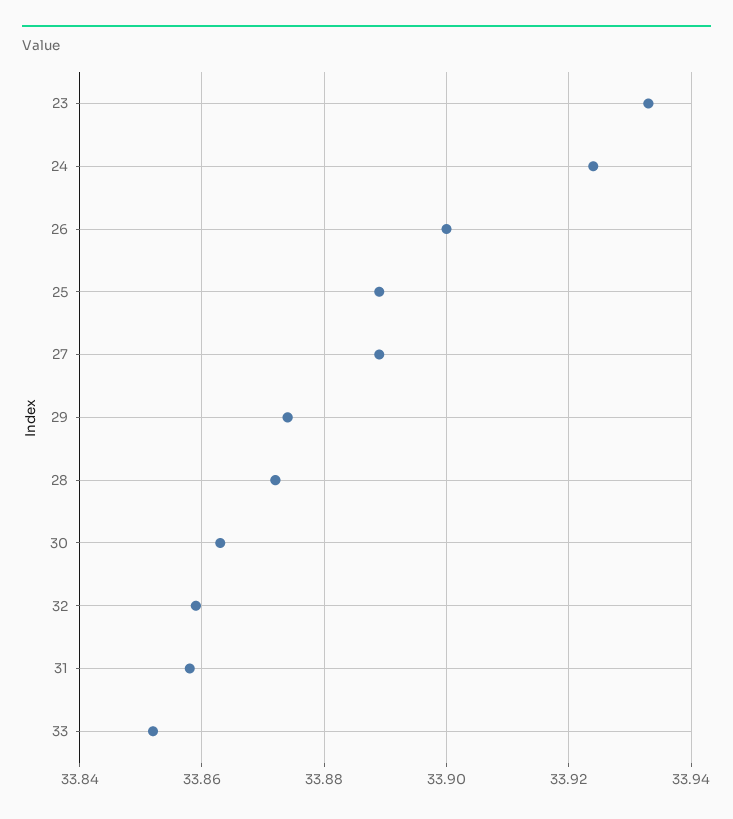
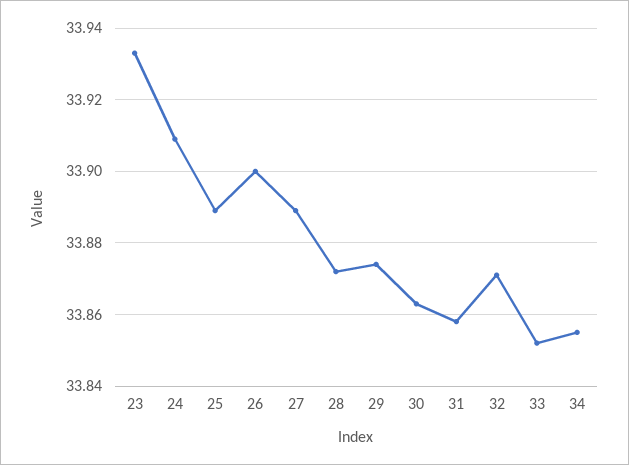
24: 33.925 -> 33.91
32: 33.86 -> 33.87
34: none -> 33.855

